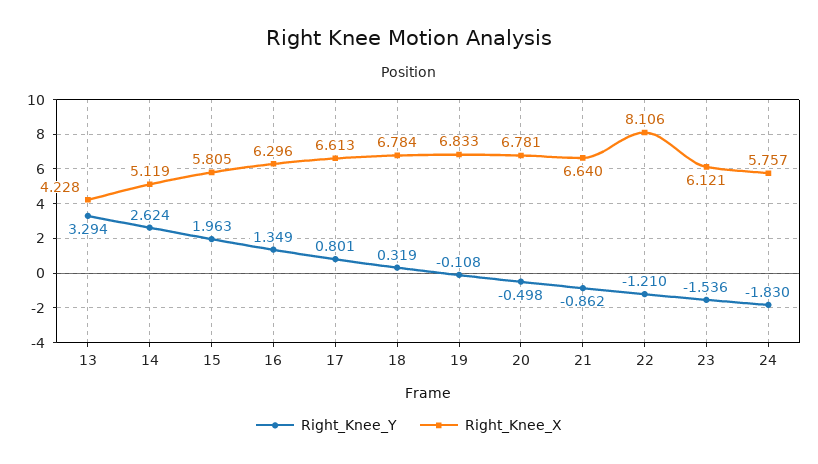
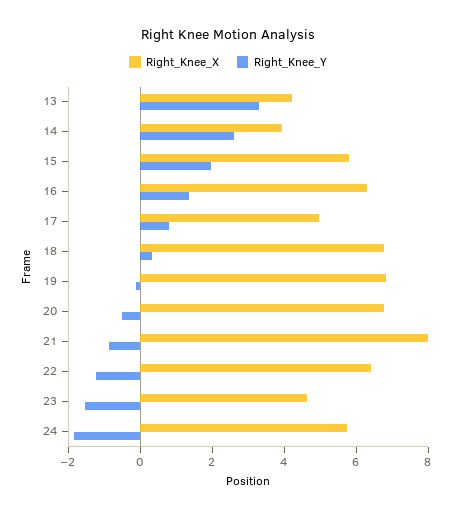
Right_Knee_X, 14: 5.119 -> 4
Right_Knee_X, 17: 6.613 -> 5
Right_Knee_X, 21: 6.64 -> 8
Right_Knee_X, 22: 8.106 -> 6.5
Right_Knee_X, 23: 6.121 -> 4.5

